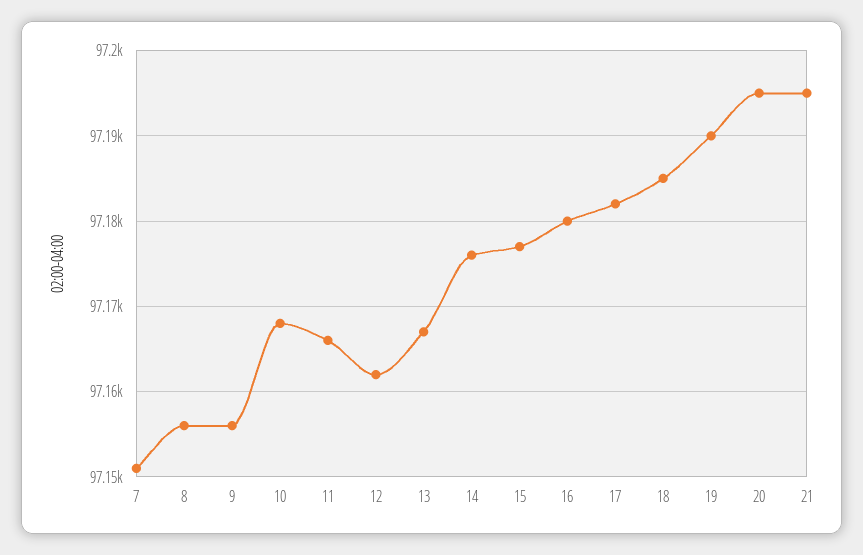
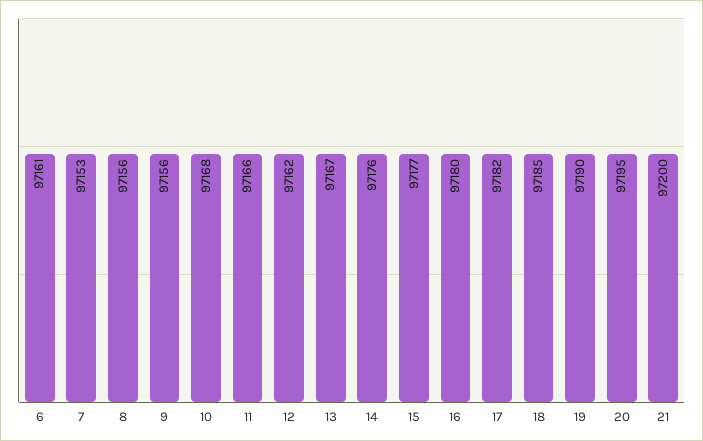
7: 97151 -> 97153
21: 97195 -> 97200
6: none -> 97161

